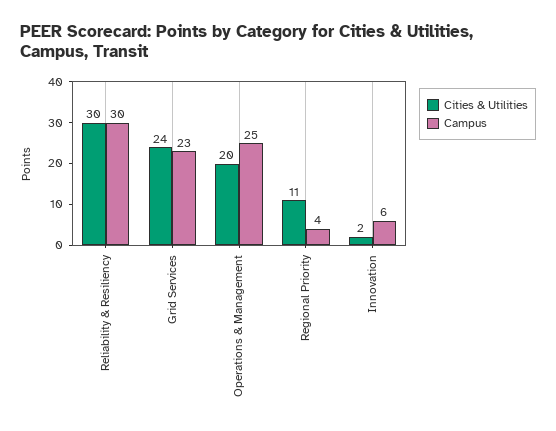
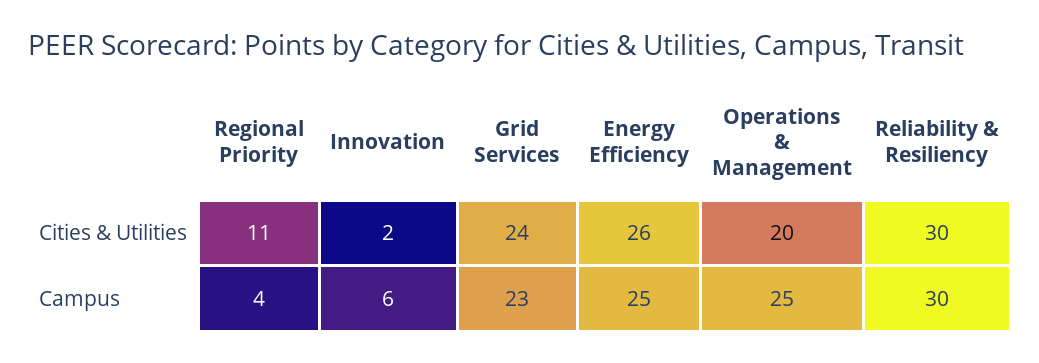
Cities & Utilities, Energy Efficiency: none -> 26
Campus, Energy Efficiency: none -> 25

